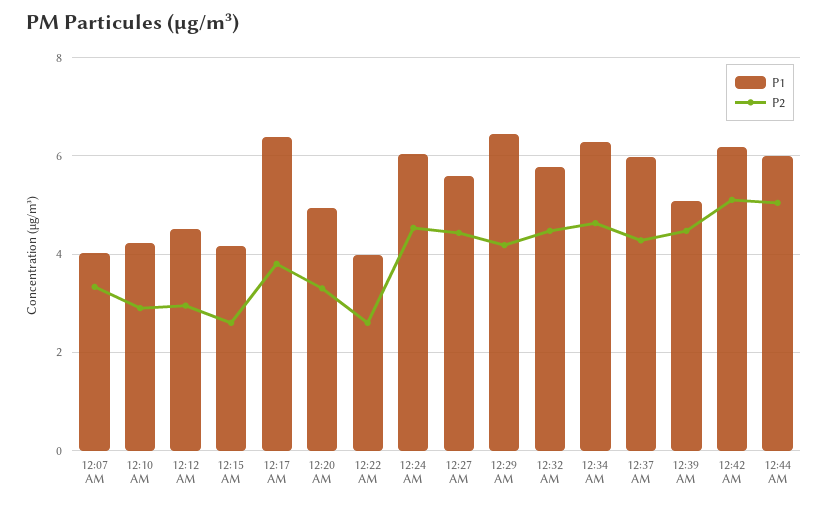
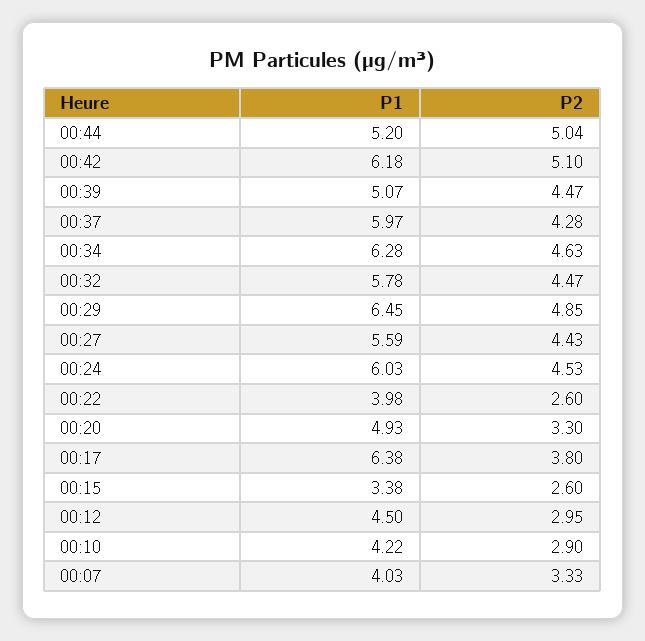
P1, 12:15 AM: 4.2 -> 3.38
P2, 12:29 AM: 4.2 -> 4.85
P1, 12:44 AM: 6 -> 5.2

